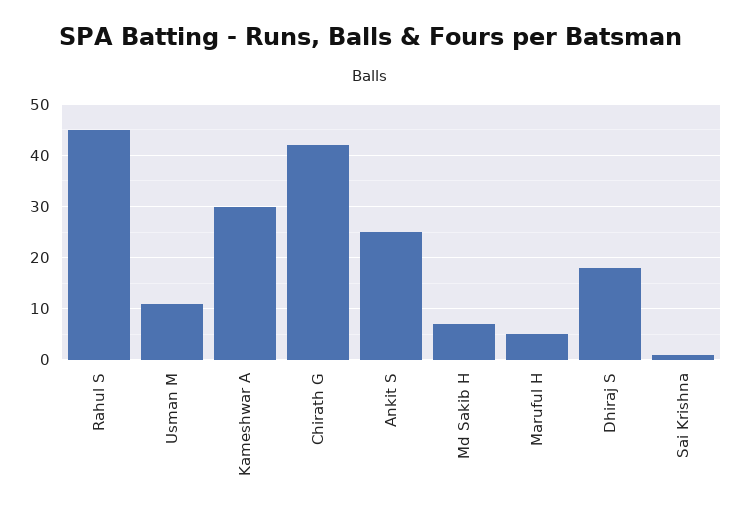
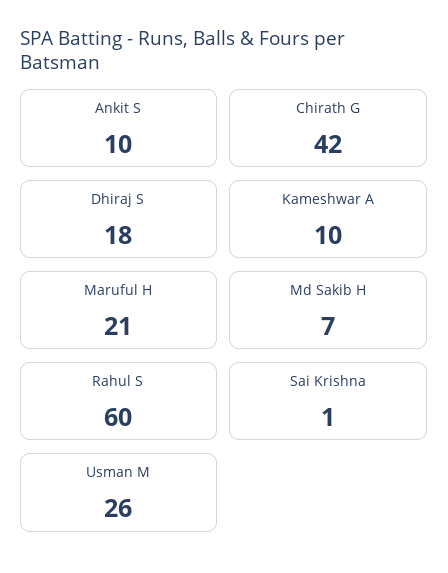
Rahul S: 45 -> 60
Usman M: 10 -> 26
Kameshwar A: 30 -> 10
Ankit S: 25 -> 10
Maruful H: 5 -> 21

